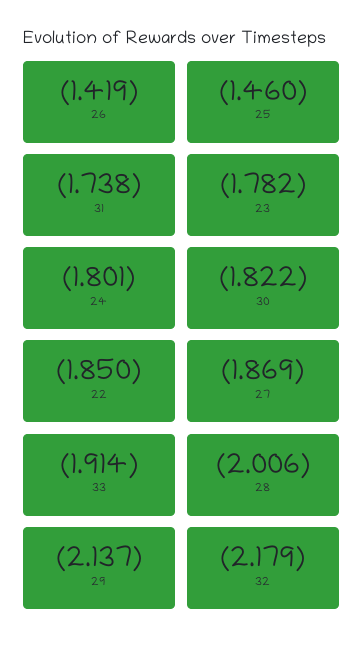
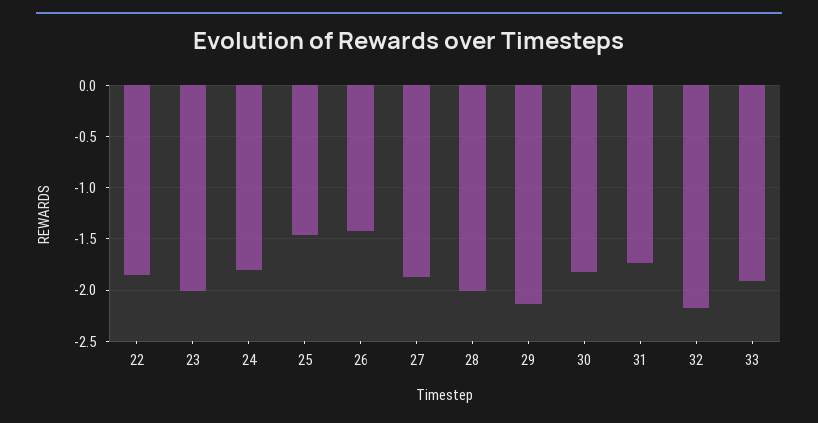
23: -1.782 -> -2

